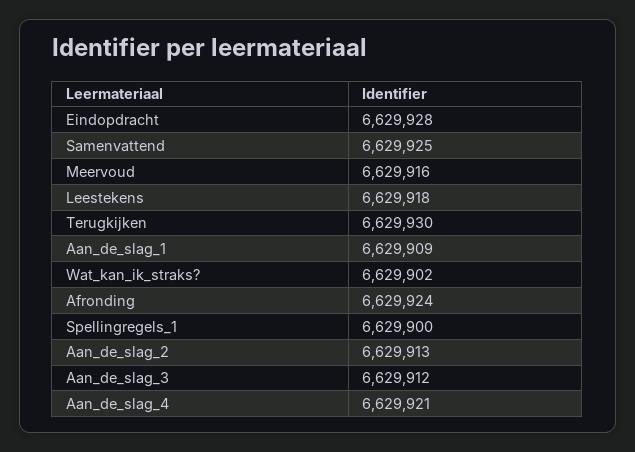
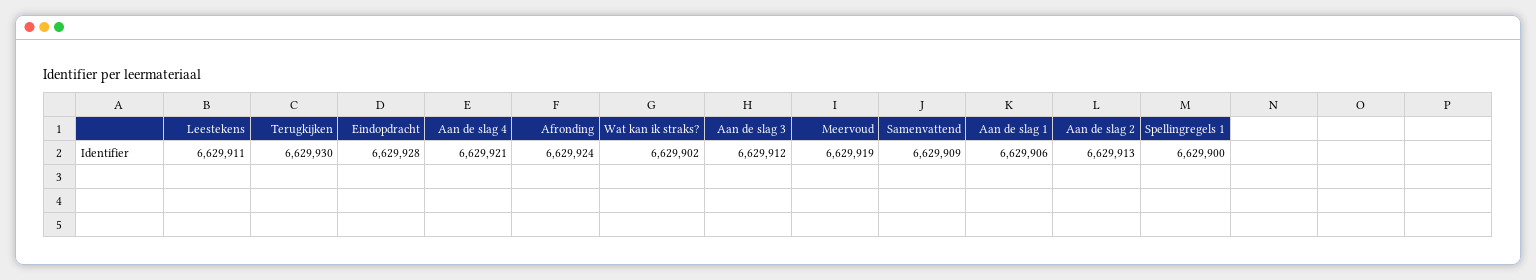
Samenvattend: 6629925 -> 6629909
Meervoud: 6629916 -> 6629919
Leestekens: 6629918 -> 6629911
Aan_de_slag_1: 6629909 -> 6629906

